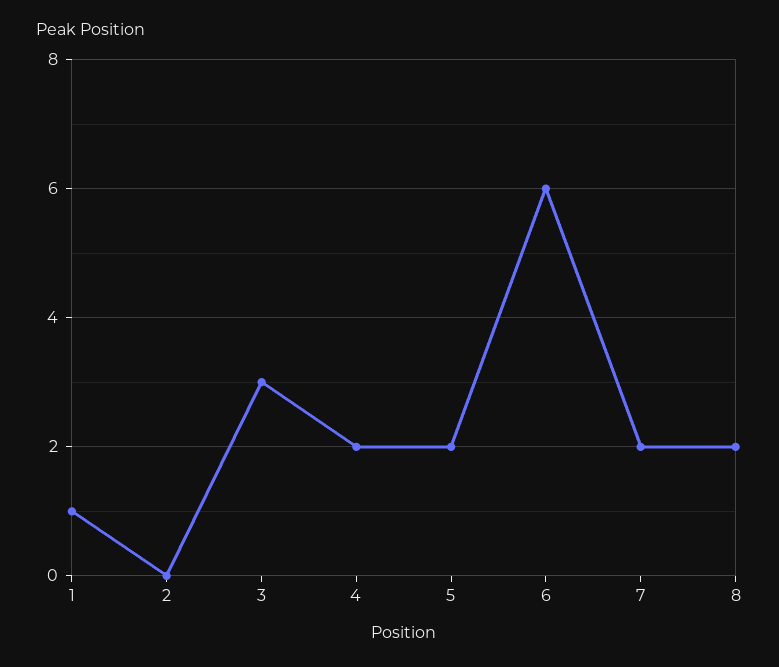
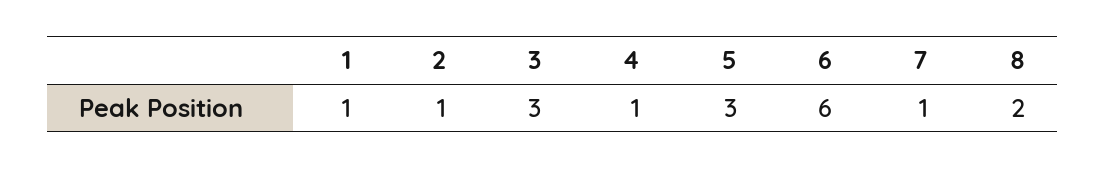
2: 0 -> 1
4: 2 -> 1
5: 2 -> 3
7: 2 -> 1

